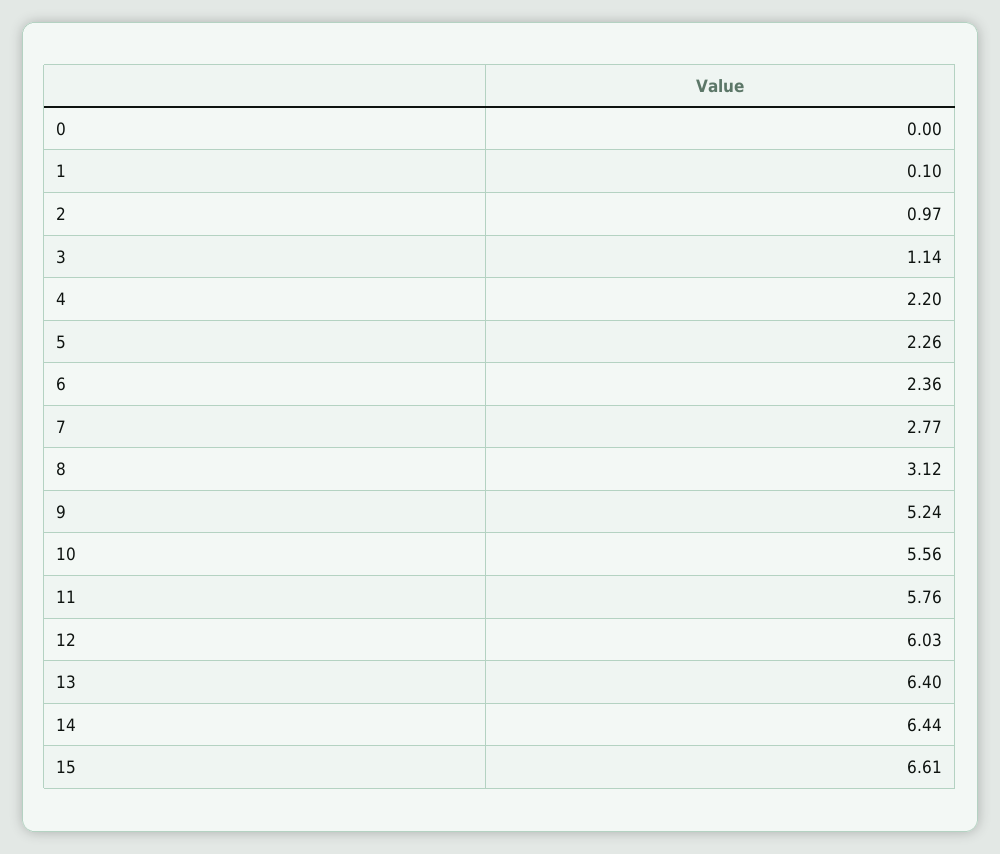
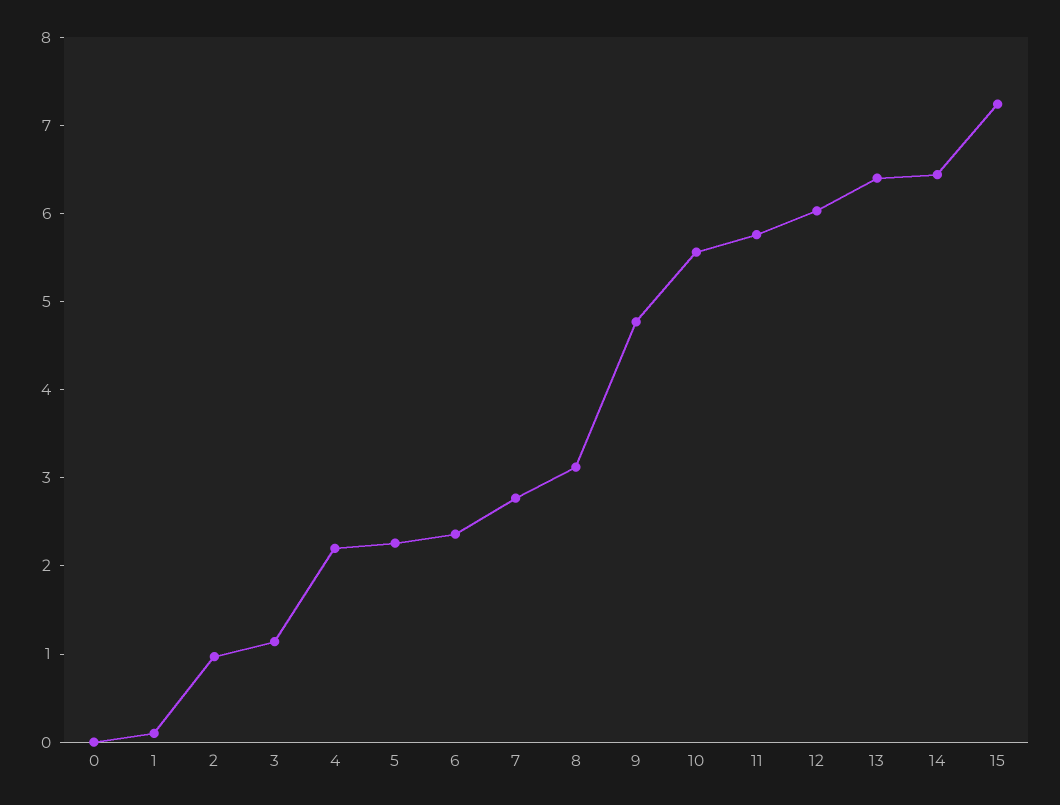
9: 5.24 -> 4.8
15: 6.61 -> 7.2

